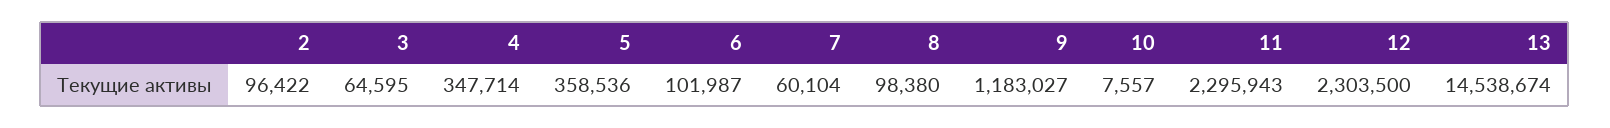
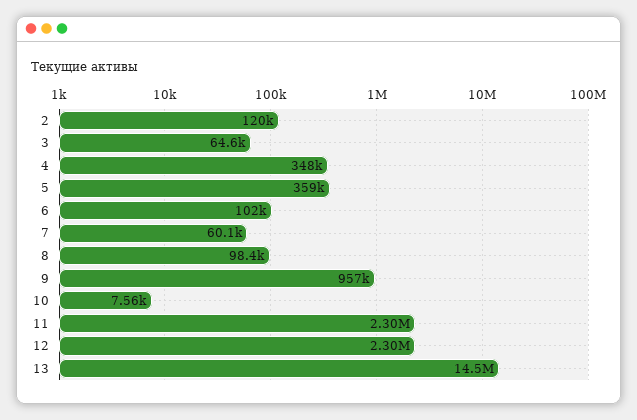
2: 96422 -> 120000
9: 1183027 -> 957000

